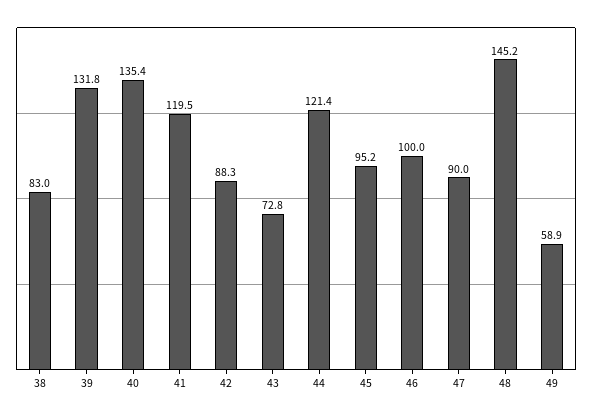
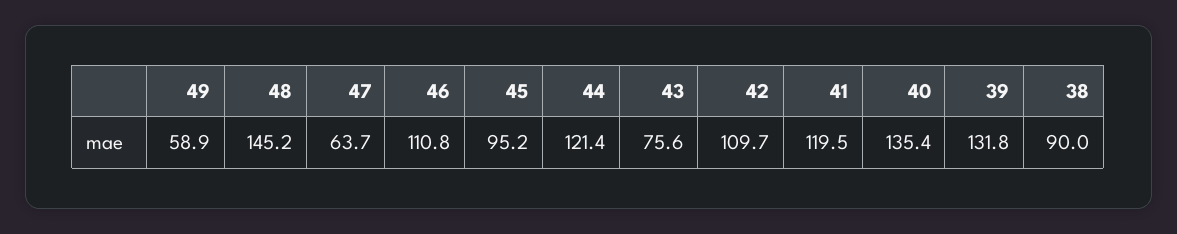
38: 83 -> 90
42: 88.3 -> 109.7
43: 72.8 -> 75.6
46: 100 -> 110.8
47: 90 -> 63.7

